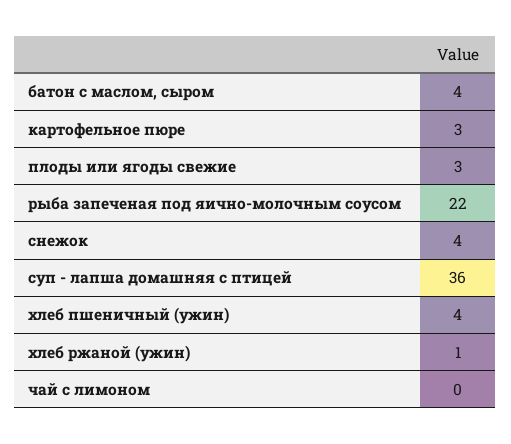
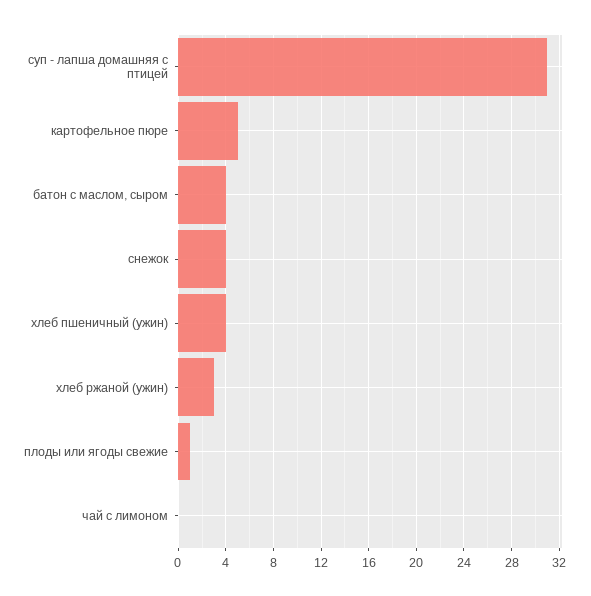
картофельное пюре: 3 -> 5
плоды или ягоды свежие: 3 -> 1
рыба запеченая под яично-молочным соусом: 22 -> none
суп - лапша домашняя с птицей: 36 -> 31
хлеб ржаной (ужин): 1 -> 3

